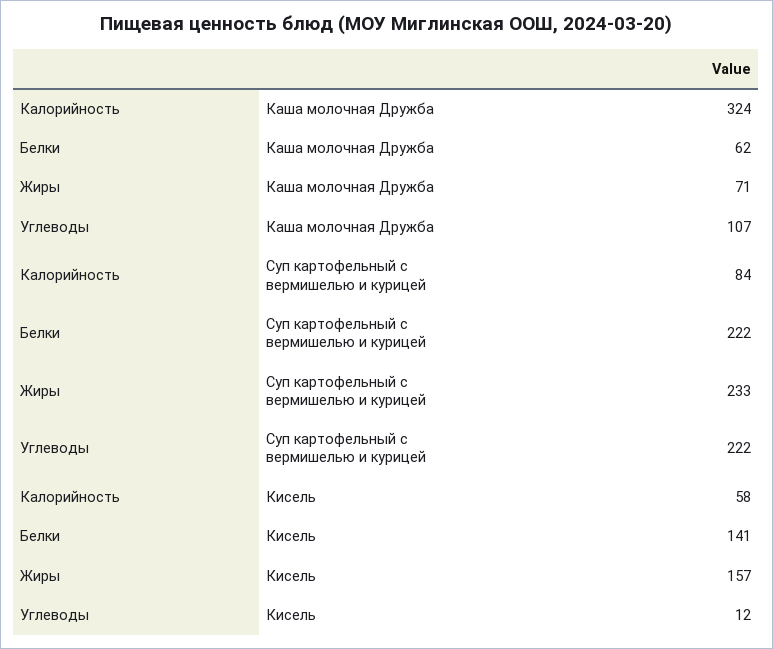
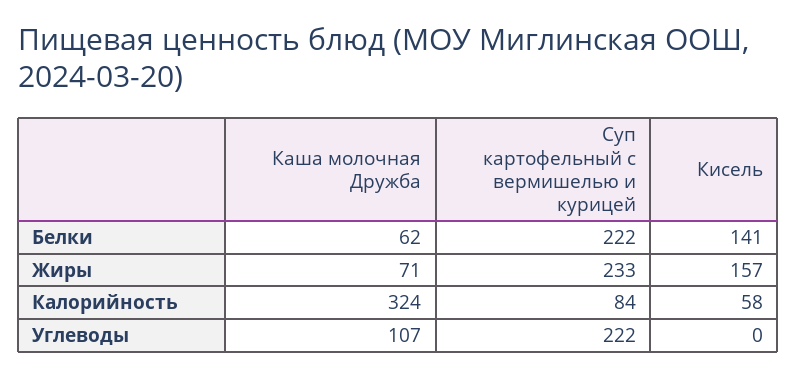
Углеводы, Кисель: 12 -> 0

